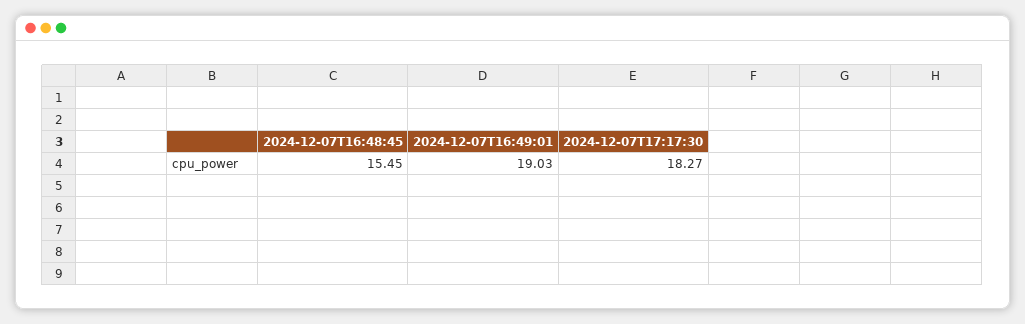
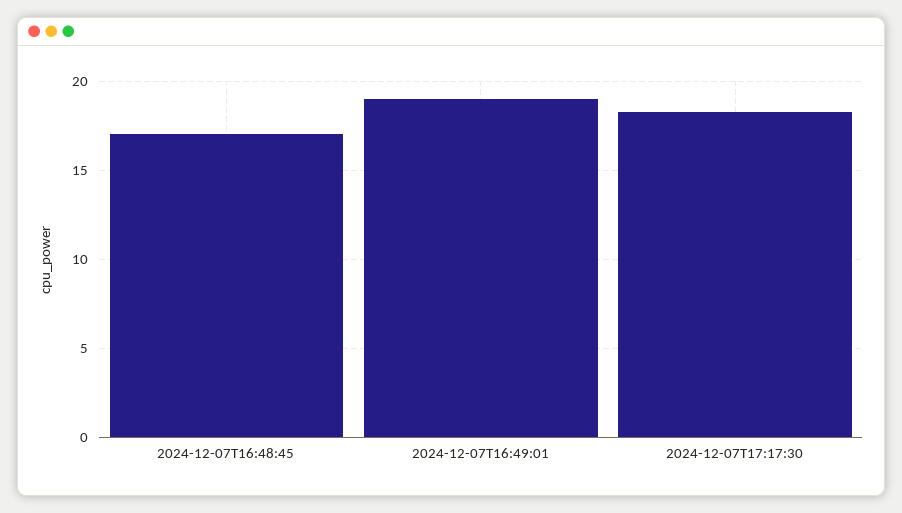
2024-12-07T16:48:45: 15.45 -> 17

